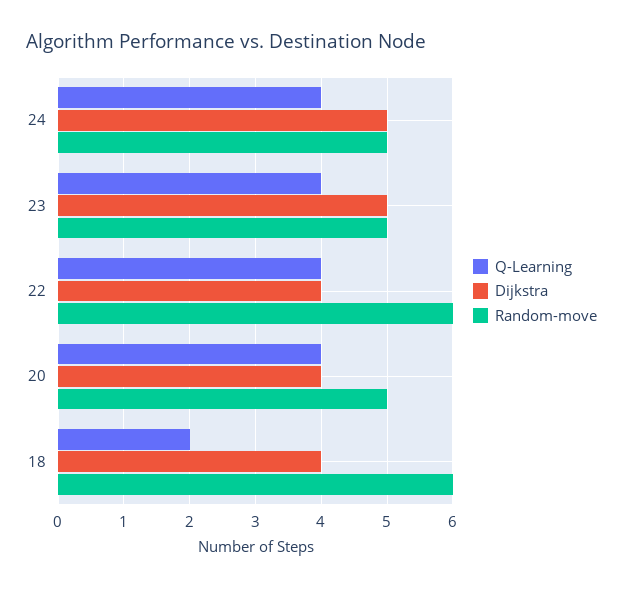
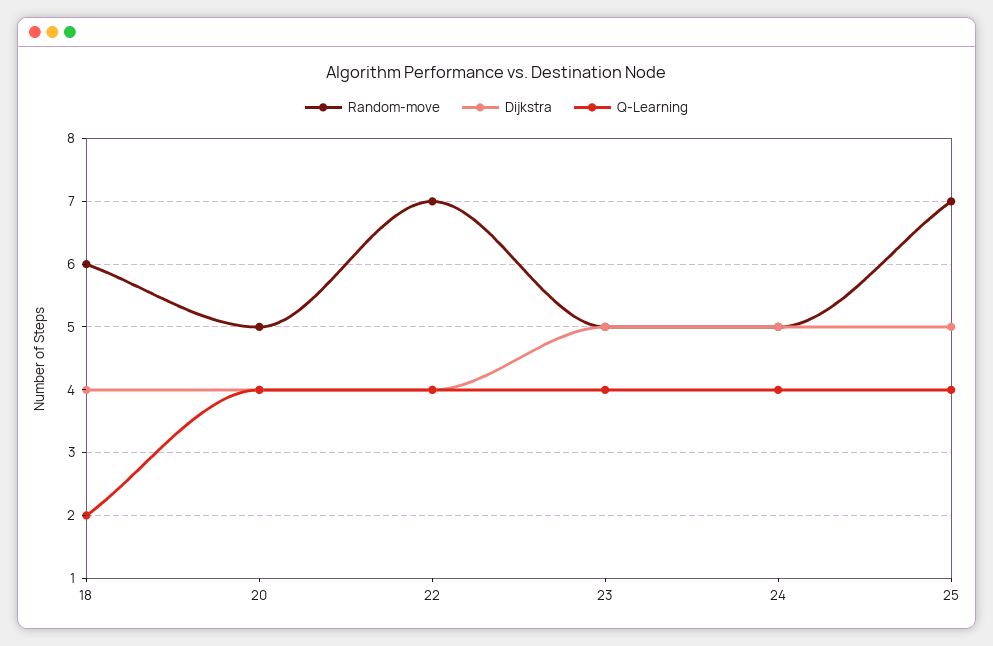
Random-move, 22: 6 -> 7
Random-move, 25: none -> 7
Dijkstra, 25: none -> 5
Q-Learning, 25: none -> 4

